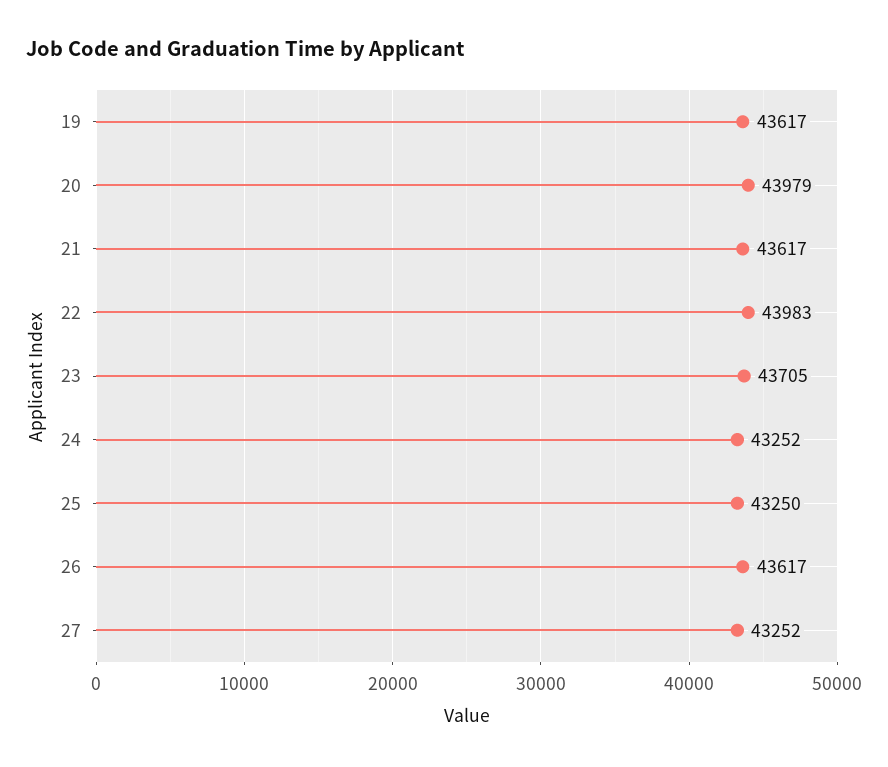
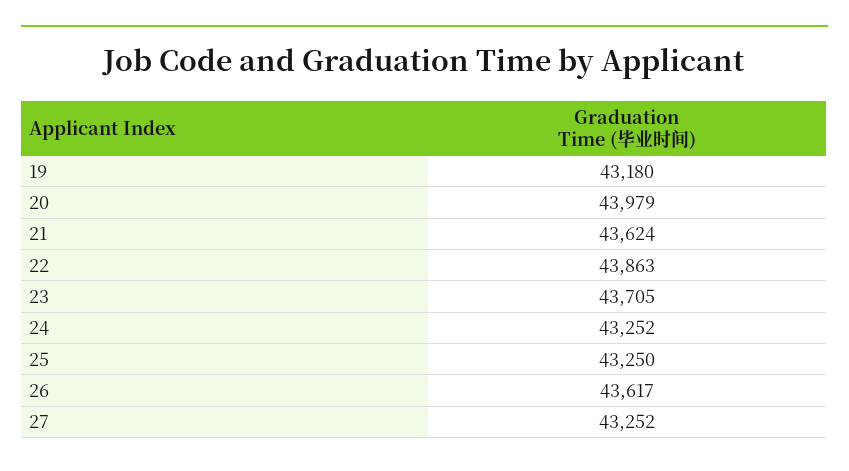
19: 43617 -> 43180
21: 43617 -> 43624
22: 43983 -> 43863

